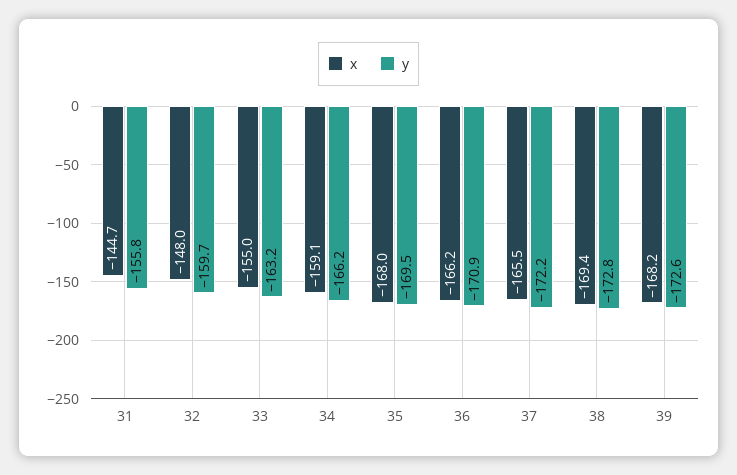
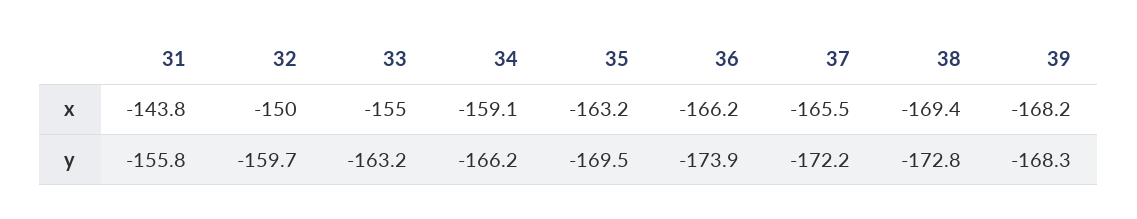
x, 31: -144.7 -> -143.8
x, 32: -148 -> -150
x, 35: -168 -> -163.2
y, 36: -170.9 -> -173.9
y, 39: -172.6 -> -168.3

